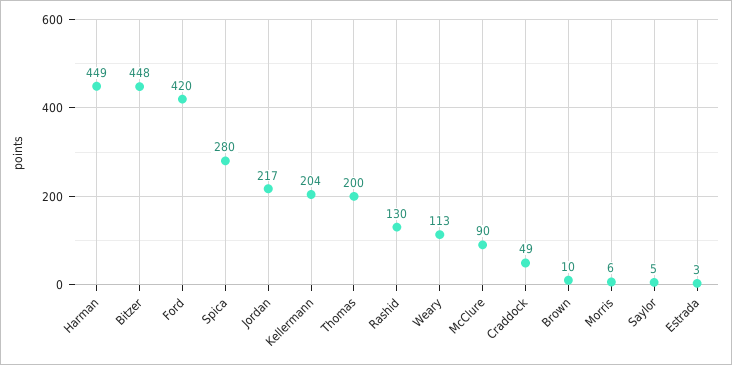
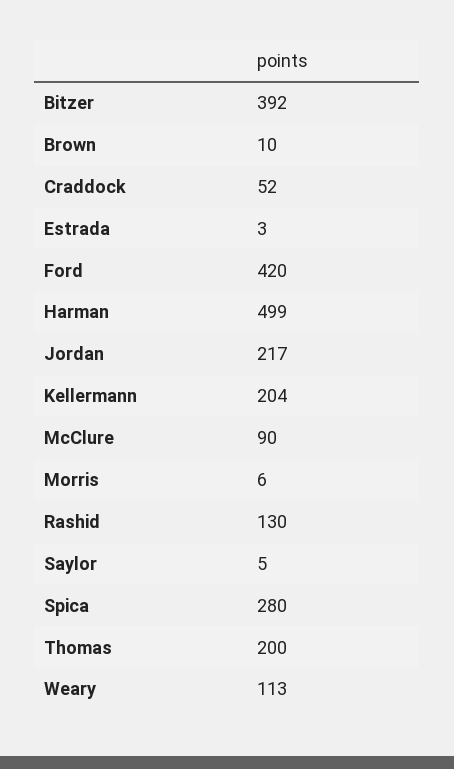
Harman: 449 -> 499
Bitzer: 448 -> 392
Craddock: 49 -> 52

